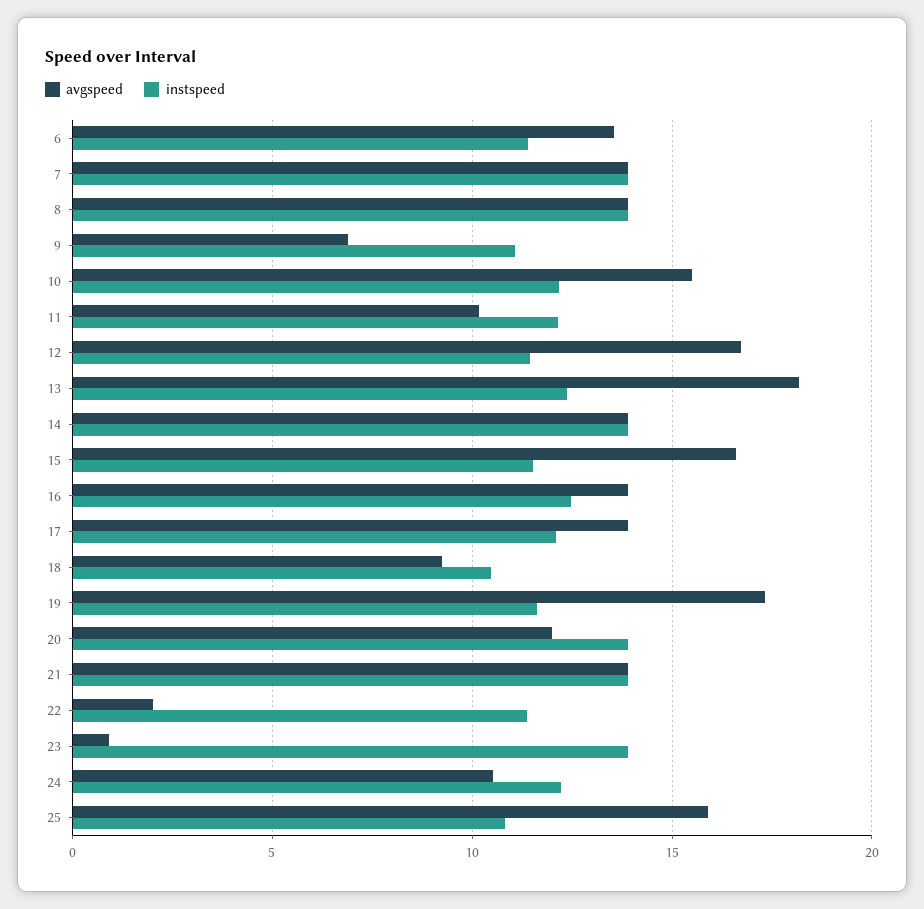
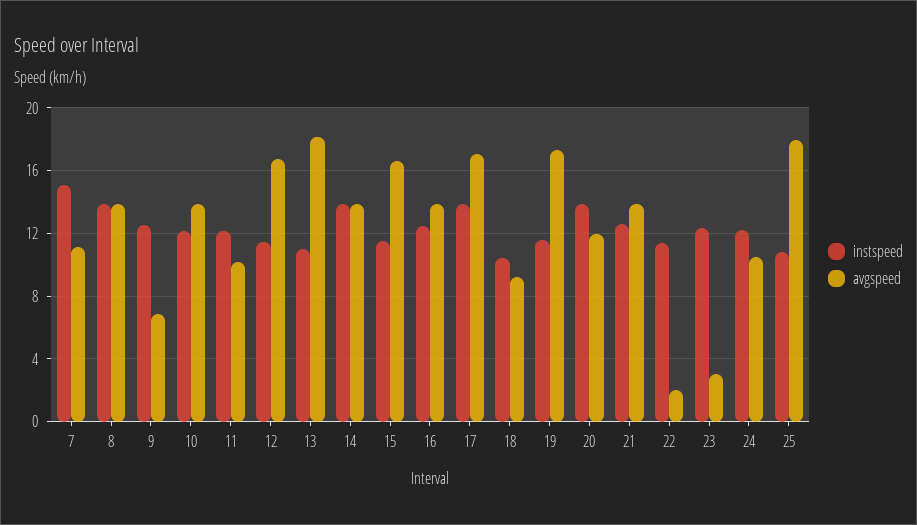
avgspeed, 6: 13.5 -> none
instspeed, 6: 11.5 -> none
avgspeed, 7: 14 -> 11
instspeed, 7: 14 -> 15
instspeed, 9: 11 -> 12.5
avgspeed, 10: 15.5 -> 14
instspeed, 13: 12.5 -> 11
avgspeed, 17: 14 -> 17
instspeed, 17: 12 -> 14
instspeed, 21: 14 -> 12.5
avgspeed, 23: 1 -> 3
instspeed, 23: 14 -> 12.5
avgspeed, 25: 16 -> 18

